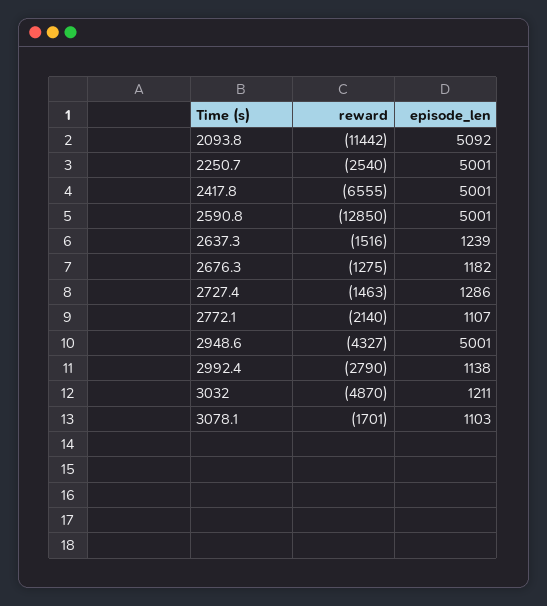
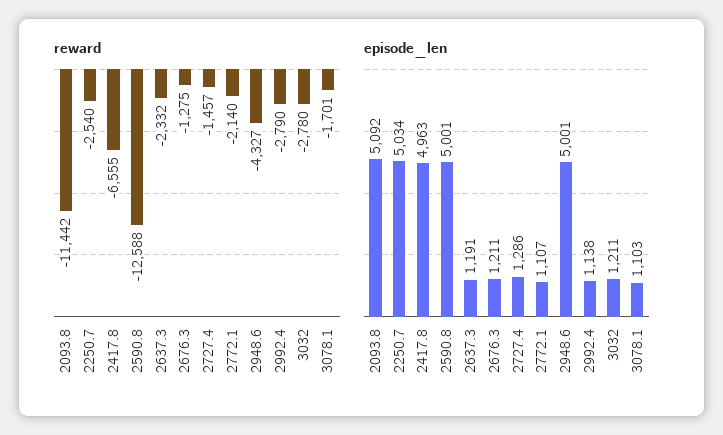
episode_len, 2250.7: 5001 -> 5034
episode_len, 2417.8: 5001 -> 4963
reward, 2590.8: -12850 -> -12588
reward, 2637.3: -1516 -> -2332
episode_len, 2637.3: 1239 -> 1191
episode_len, 2676.3: 1182 -> 1211
reward, 2727.4: -1463 -> -1457
reward, 3032: -4870 -> -2780

